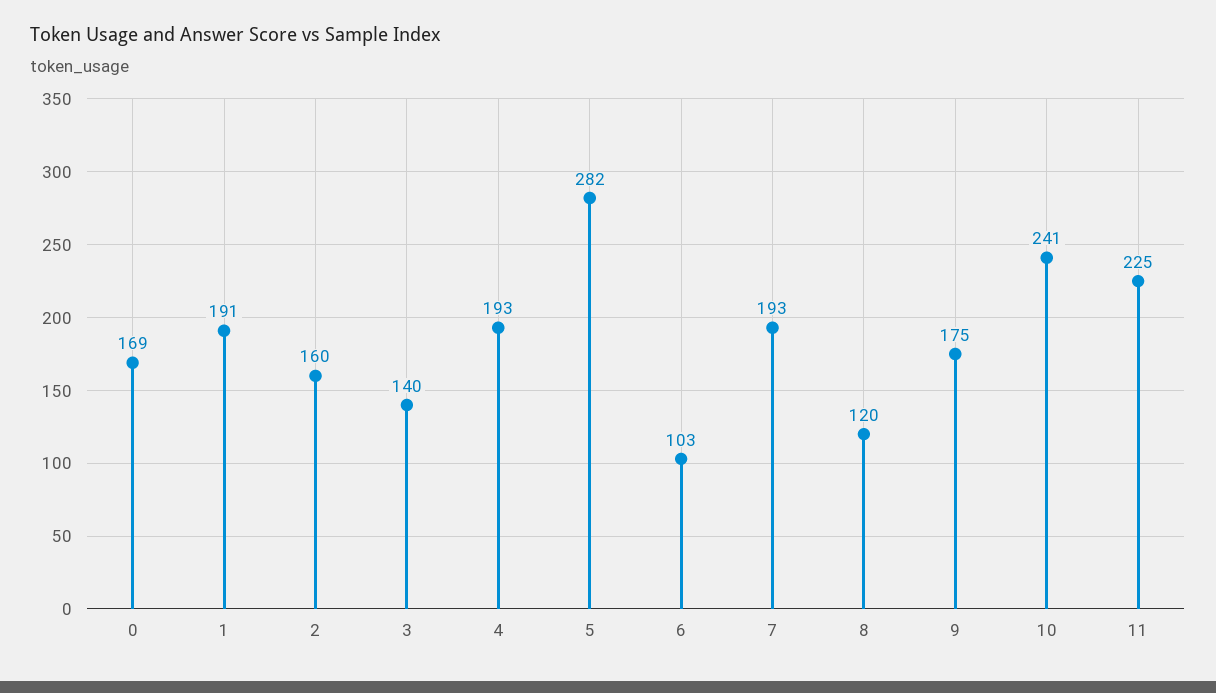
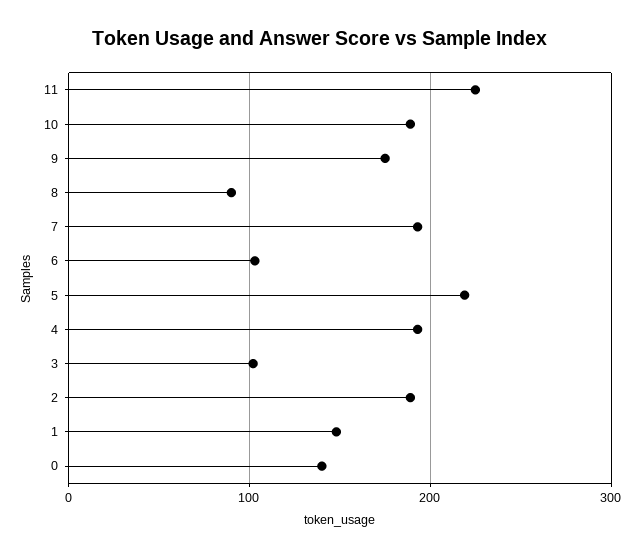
0: 169 -> 140
1: 191 -> 150
2: 160 -> 190
3: 140 -> 100
5: 282 -> 220
8: 120 -> 90
10: 241 -> 190

